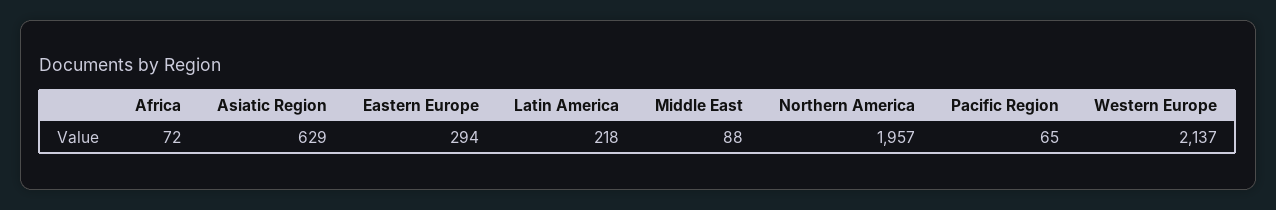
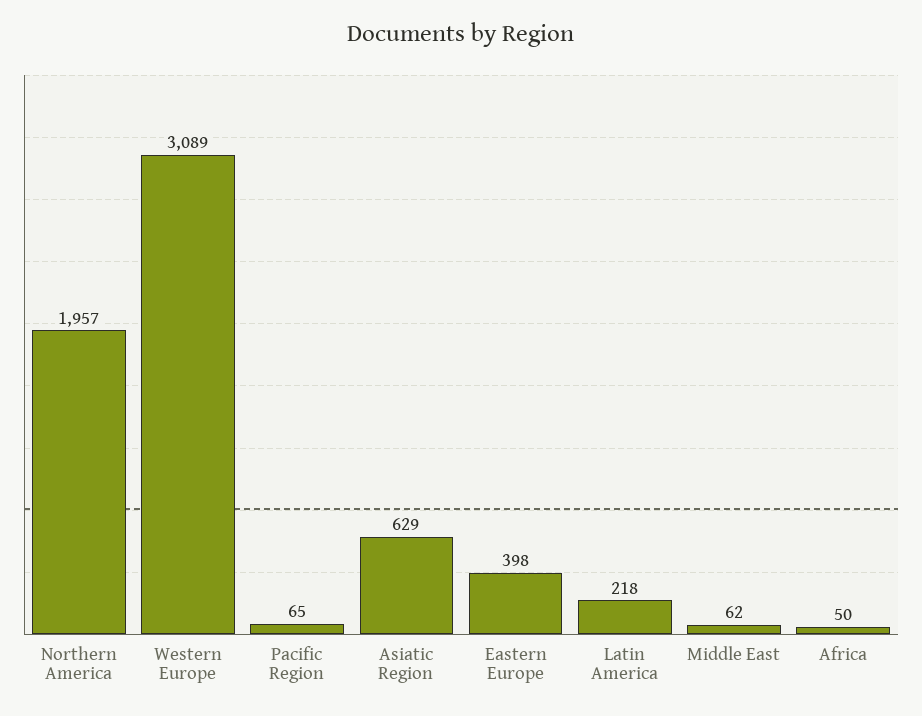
Africa: 72 -> 50
Eastern Europe: 294 -> 398
Middle East: 88 -> 62
Western Europe: 2137 -> 3089

